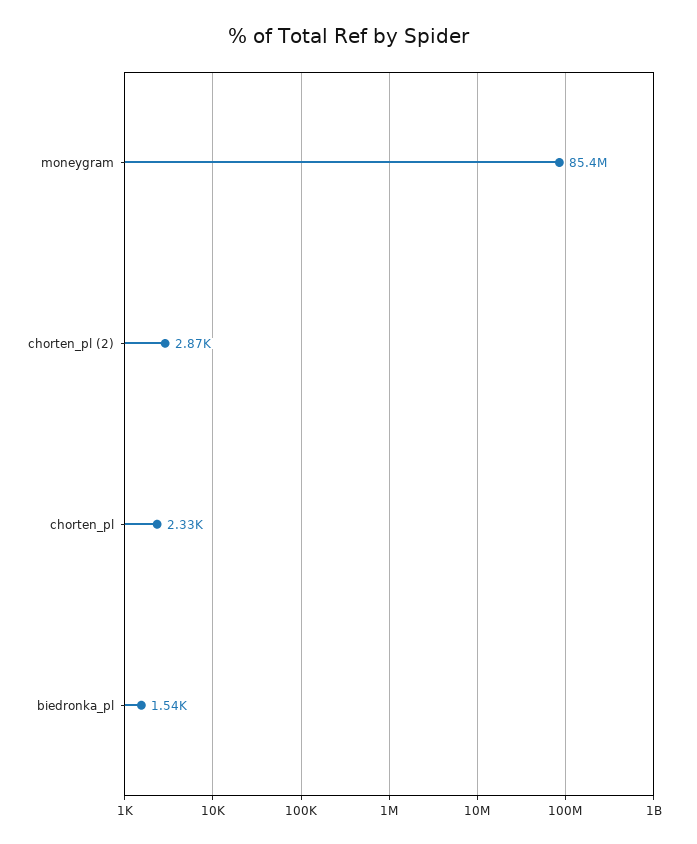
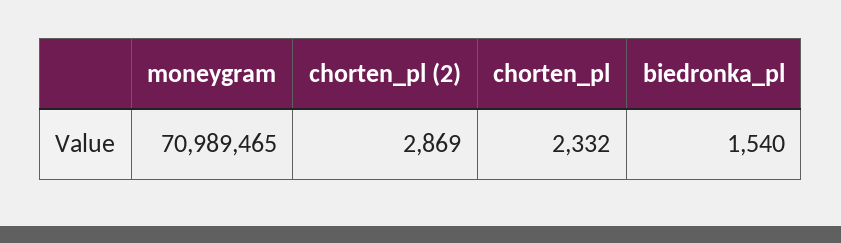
moneygram: 85400000 -> 70989465

